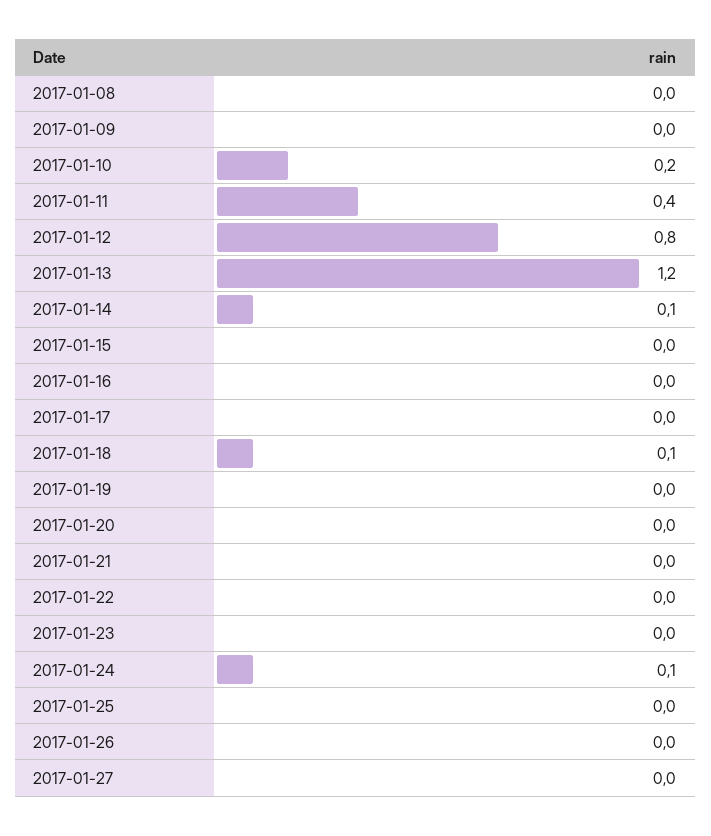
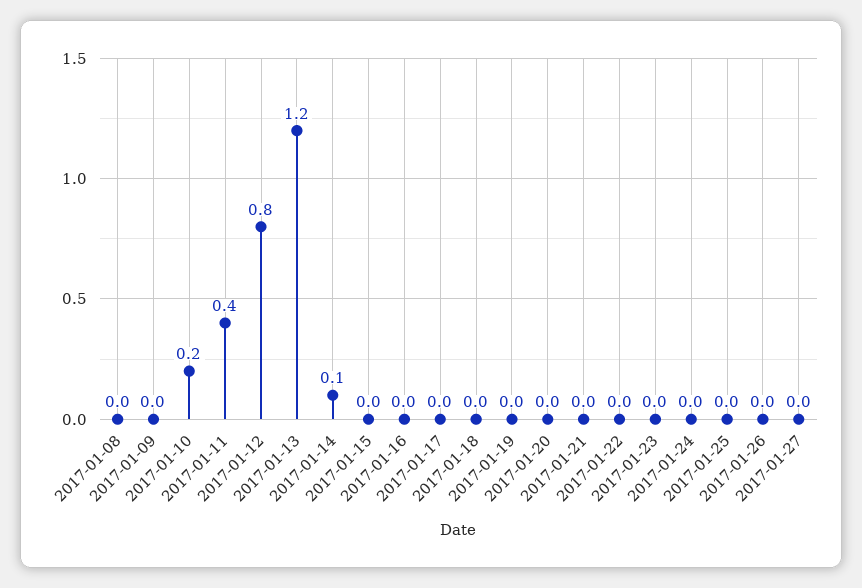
2017-01-18: 0.1 -> 0
2017-01-24: 0.1 -> 0

